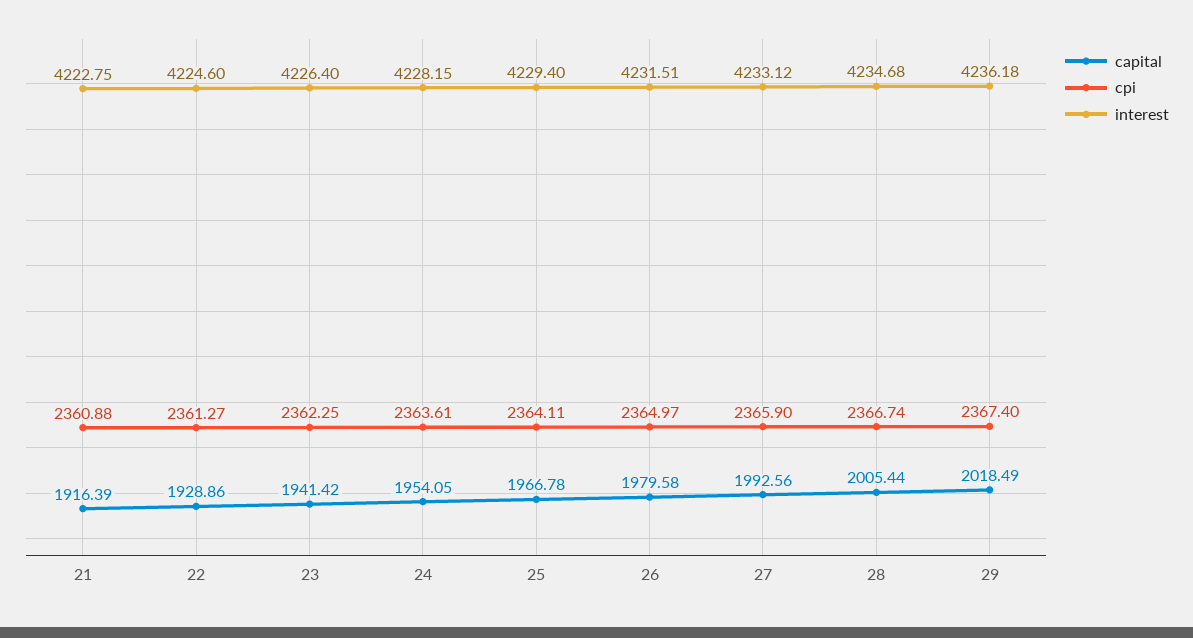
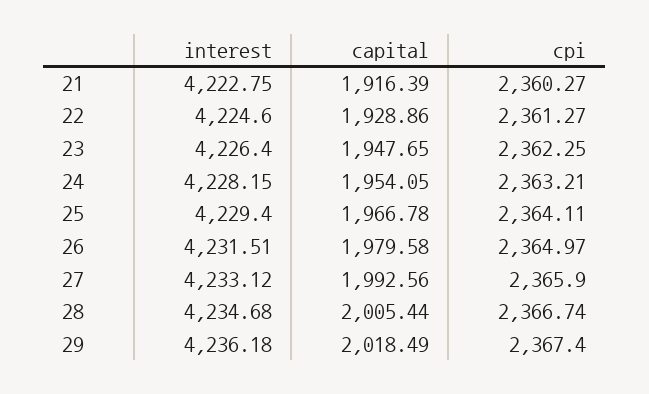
cpi, 21: 2360.88 -> 2360.27
capital, 23: 1941.42 -> 1947.65
cpi, 24: 2363.61 -> 2363.21

